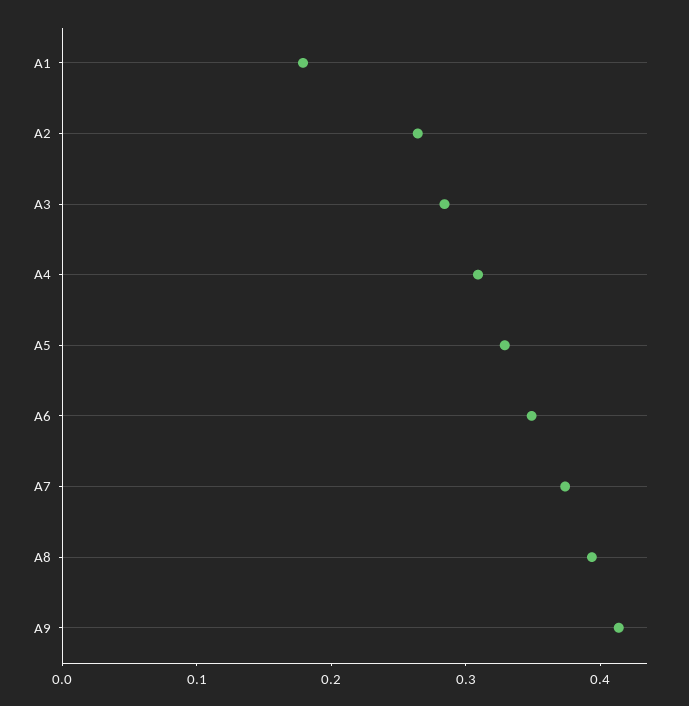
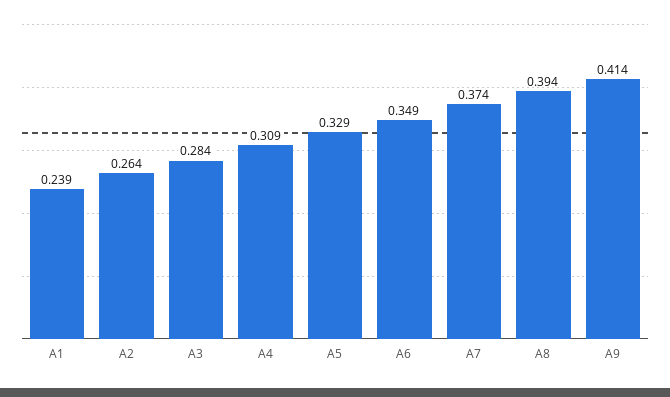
A1: 0.18 -> 0.239

